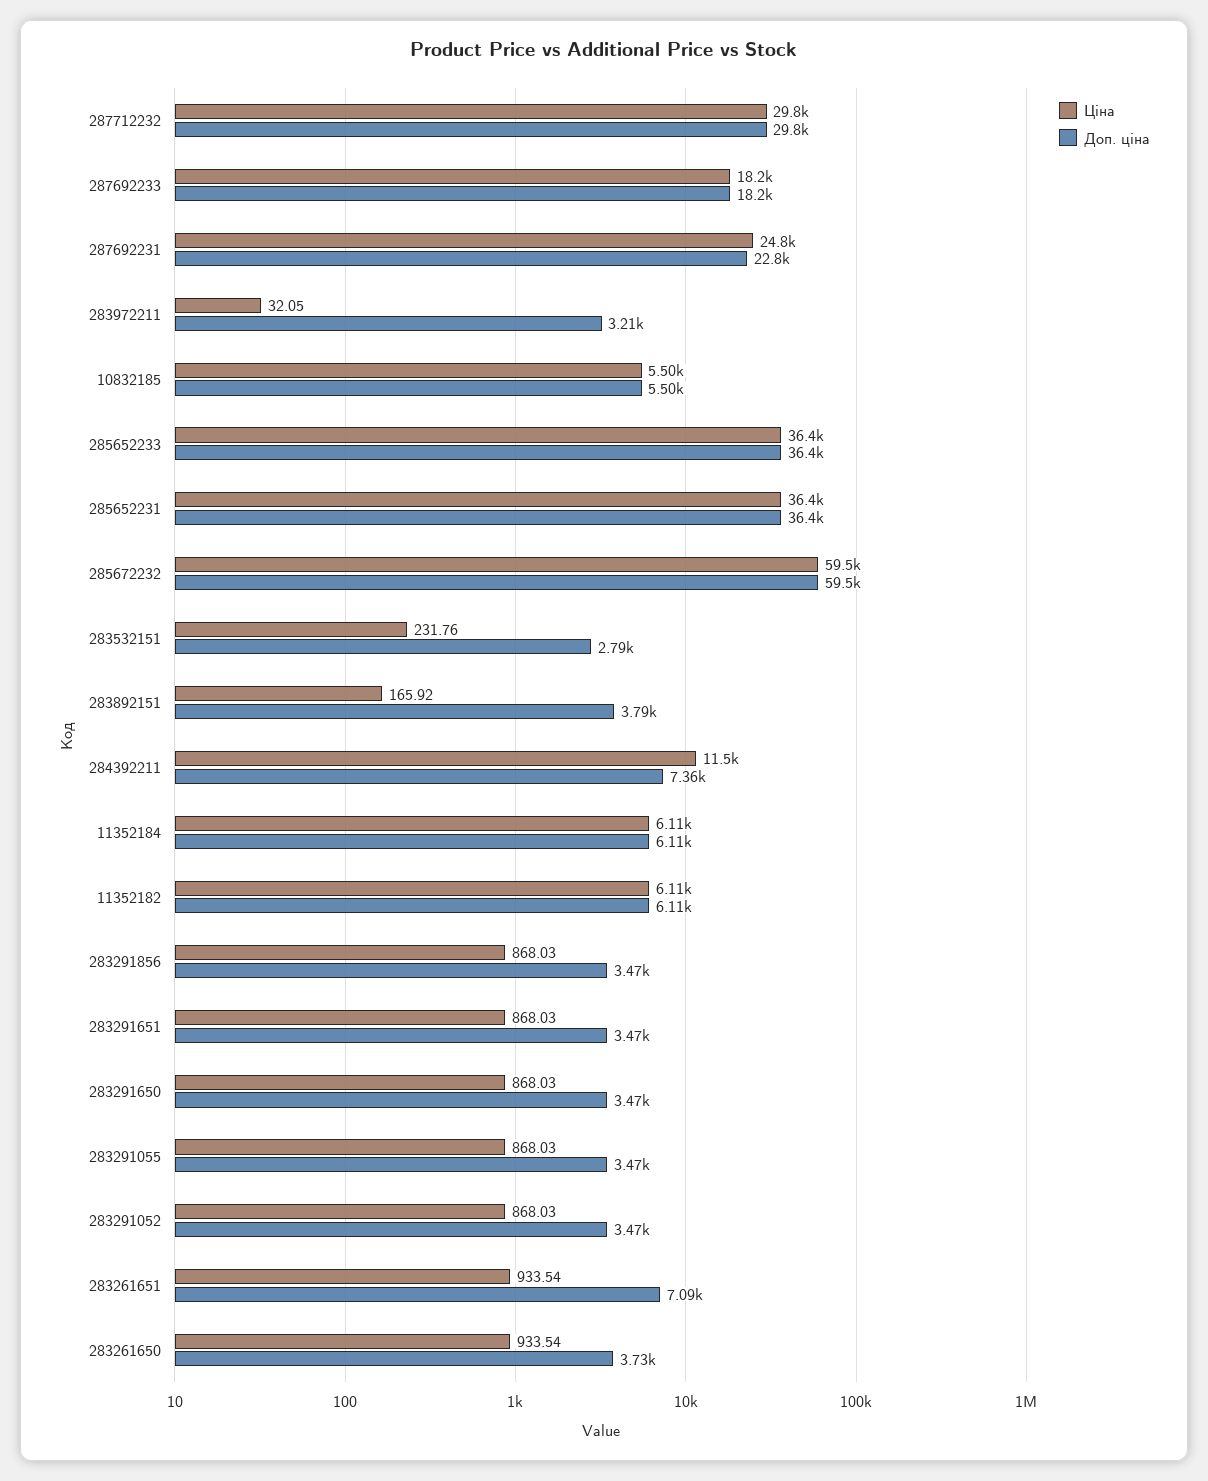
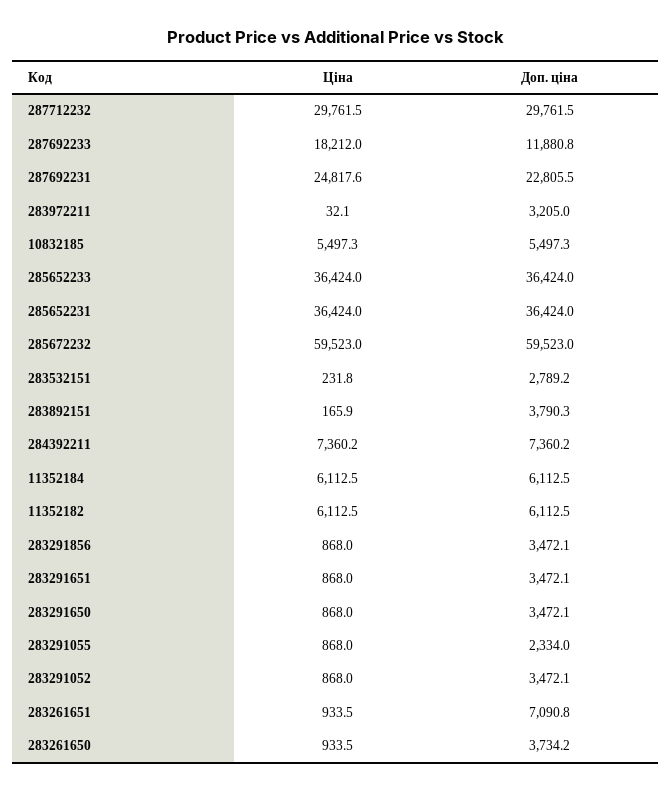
Доп. ціна, 287692233: 18200 -> 11880.8
Ціна, 284392211: 11500 -> 7360.2
Доп. ціна, 283291055: 3470 -> 2334

